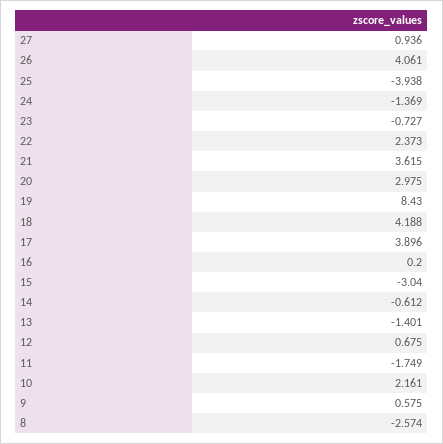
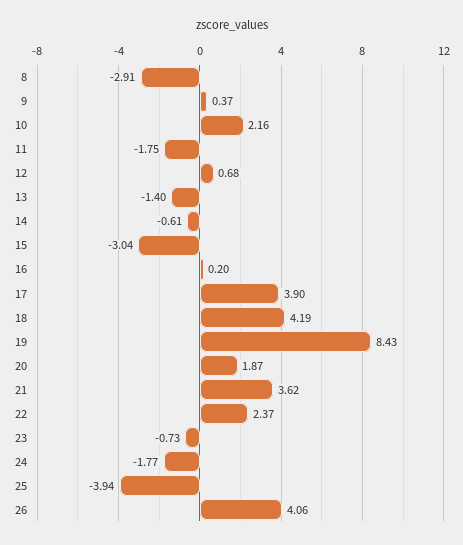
27: 0.936 -> none
24: -1.369 -> -1.77
20: 2.975 -> 1.87
9: 0.575 -> 0.37
8: -2.574 -> -2.91

